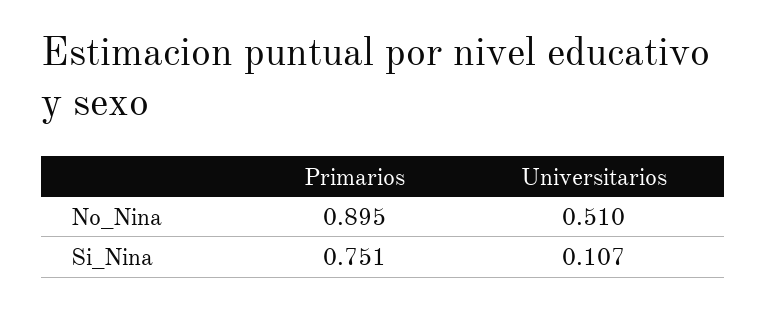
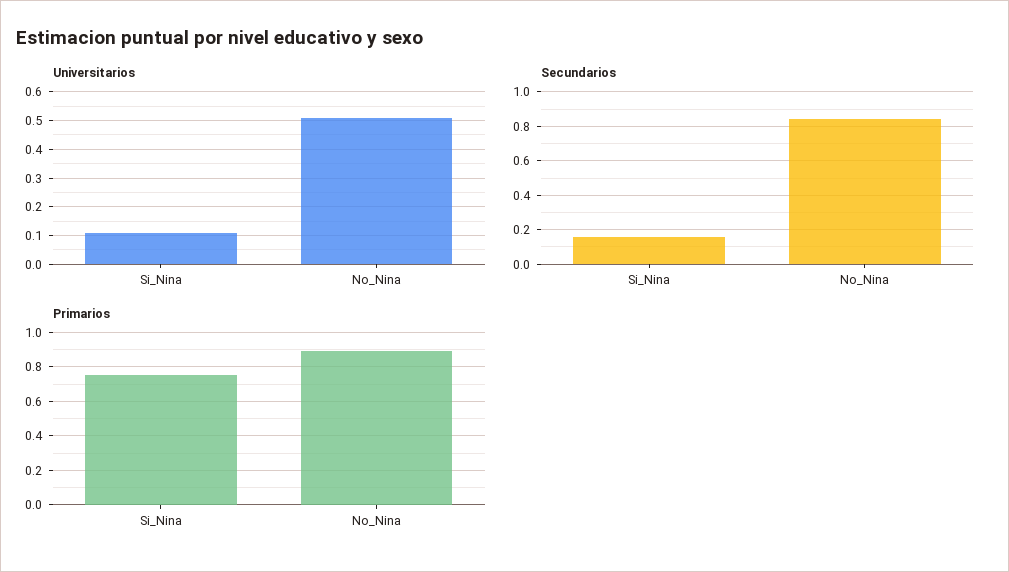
Secundarios, Si_Nina: none -> 0.15
Secundarios, No_Nina: none -> 0.85

